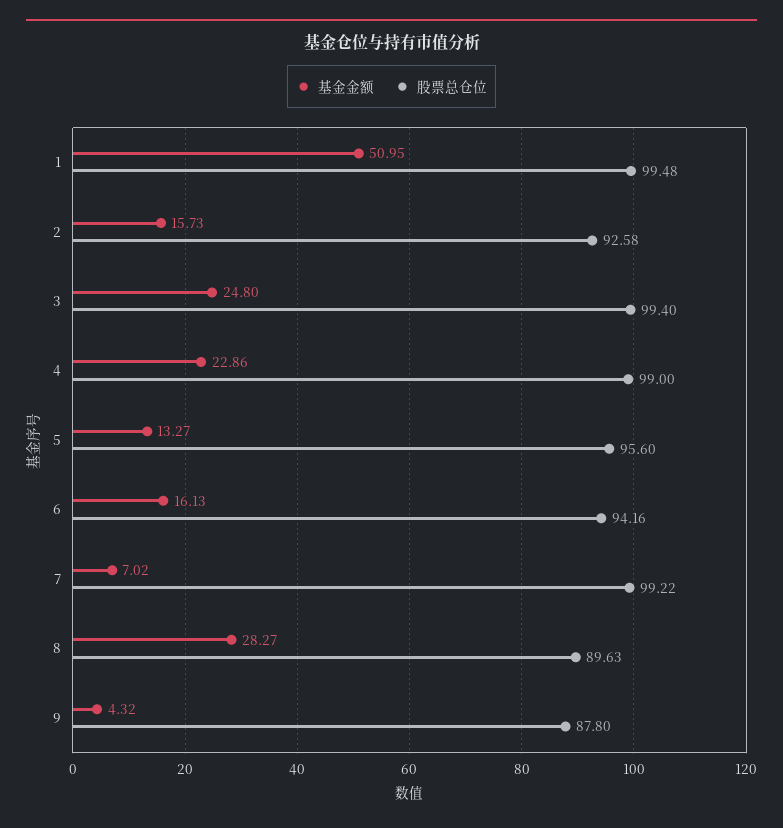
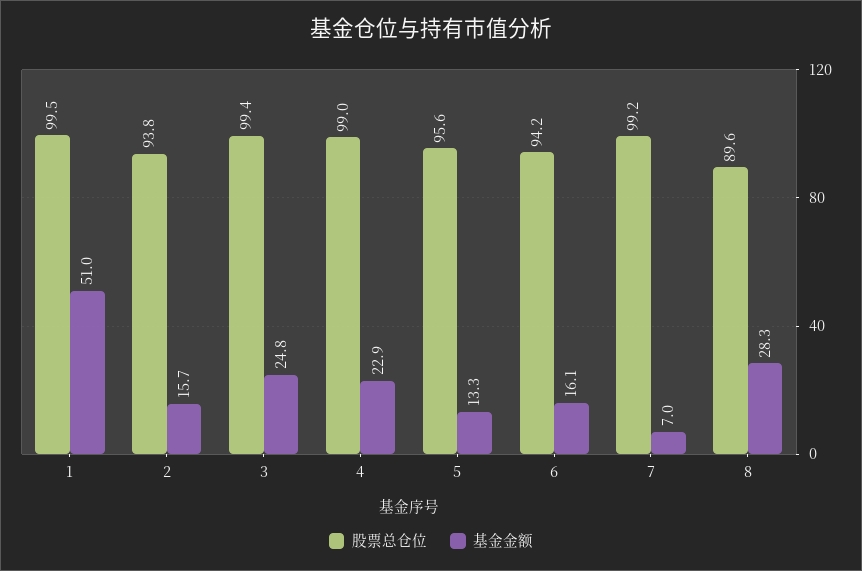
股票总仓位, 2: 92.58 -> 93.8
基金金额, 9: 4.32 -> none
股票总仓位, 9: 87.8 -> none

